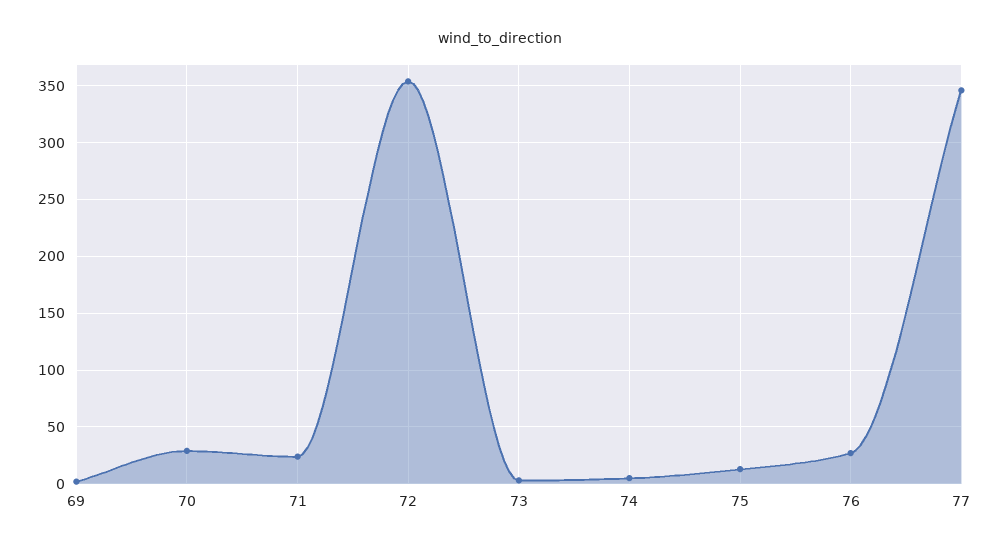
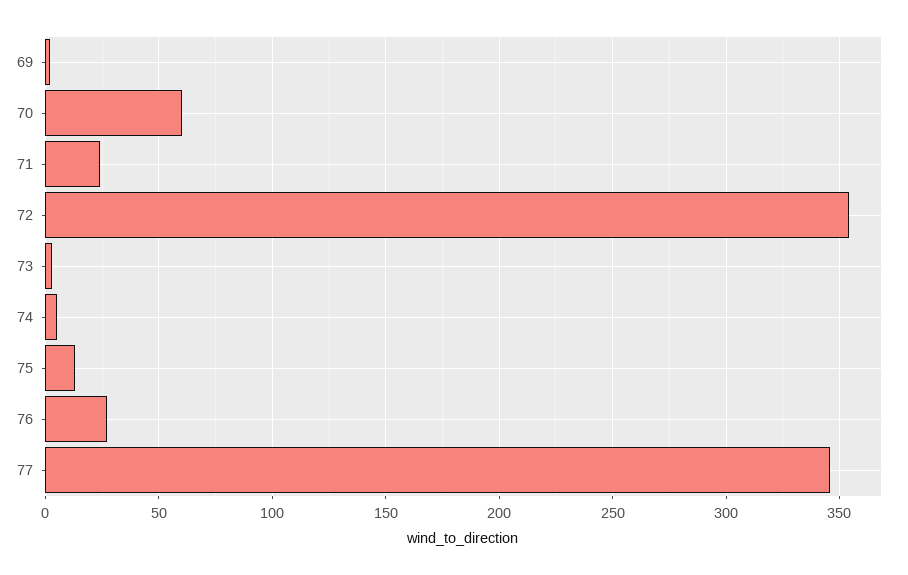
70: 30 -> 60

